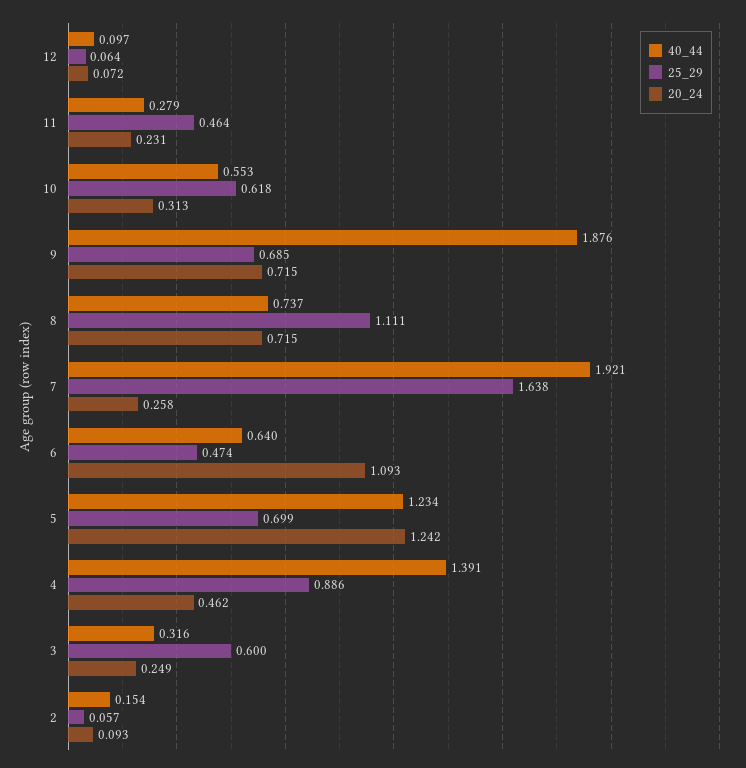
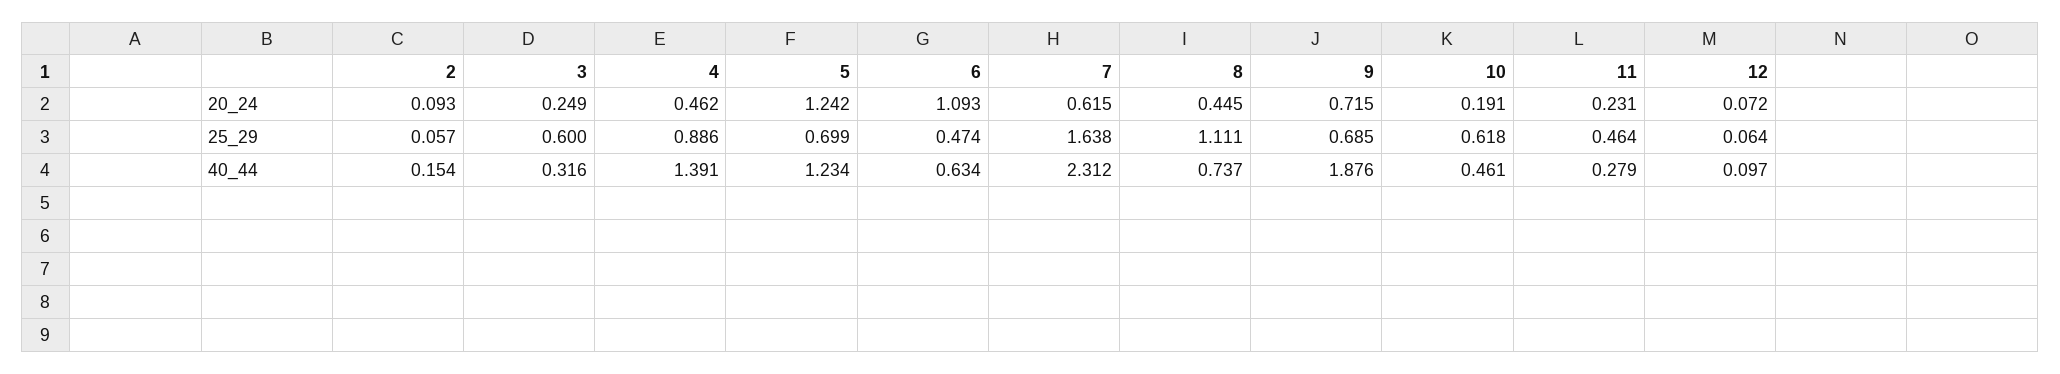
40_44, 10: 0.553 -> 0.461
20_24, 10: 0.313 -> 0.191
20_24, 8: 0.715 -> 0.445
40_44, 7: 1.921 -> 2.312
20_24, 7: 0.258 -> 0.615
40_44, 6: 0.64 -> 0.634

